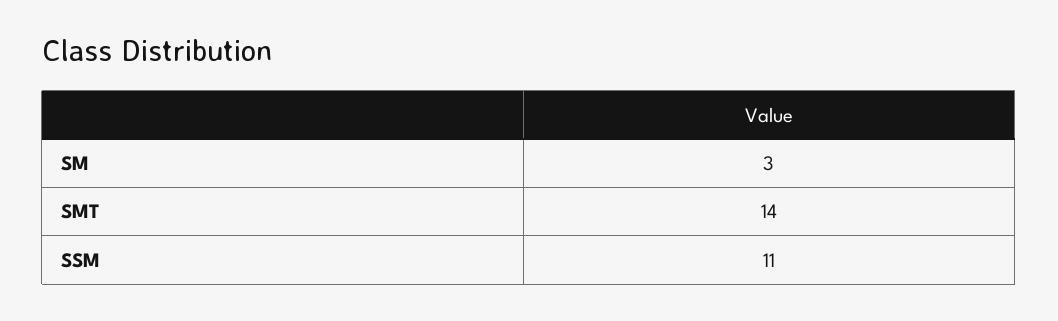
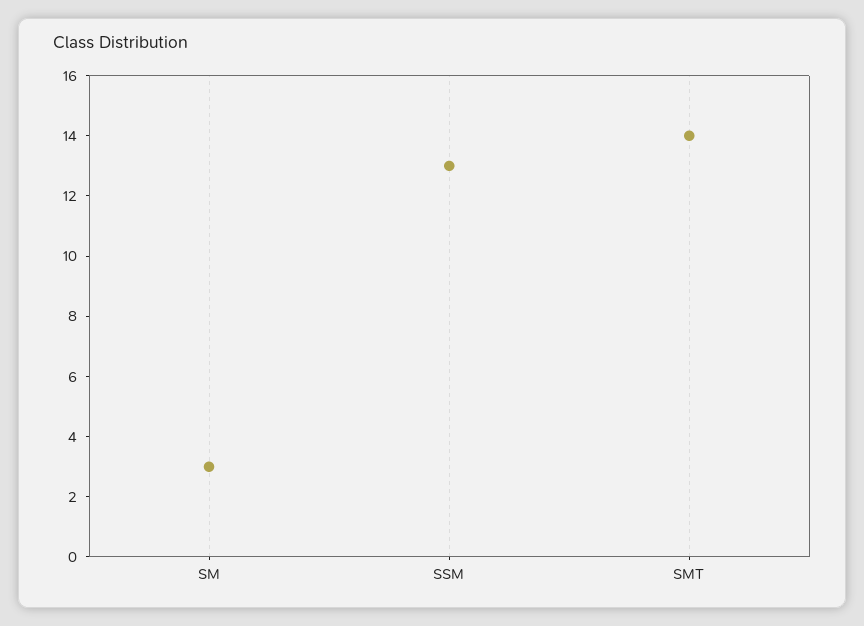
SSM: 11 -> 13

